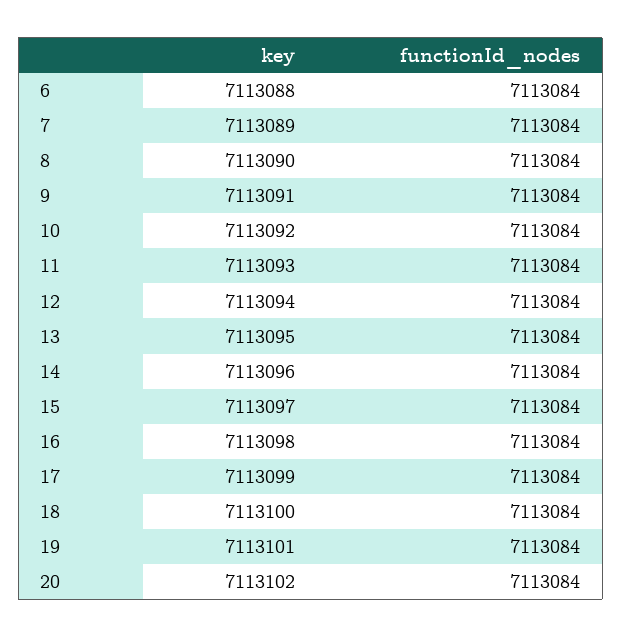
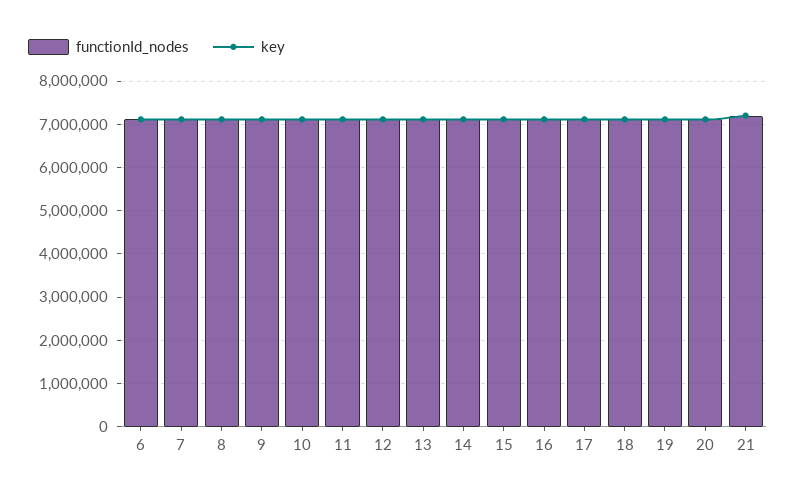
functionId_nodes, 21: none -> 7200000
key, 21: none -> 7200000

